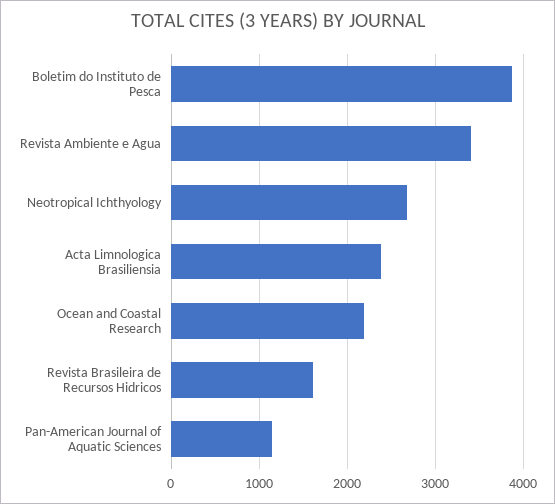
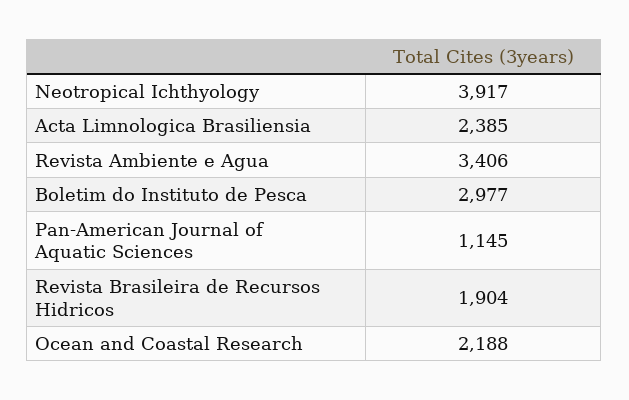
Boletim do Instituto de Pesca: 3900 -> 2977
Neotropical Ichthyology: 2700 -> 3917
Revista Brasileira de Recursos Hidricos: 1600 -> 1904

